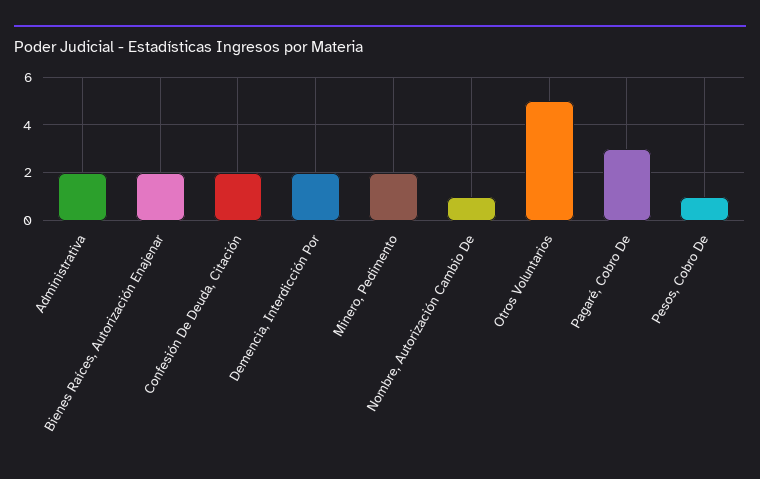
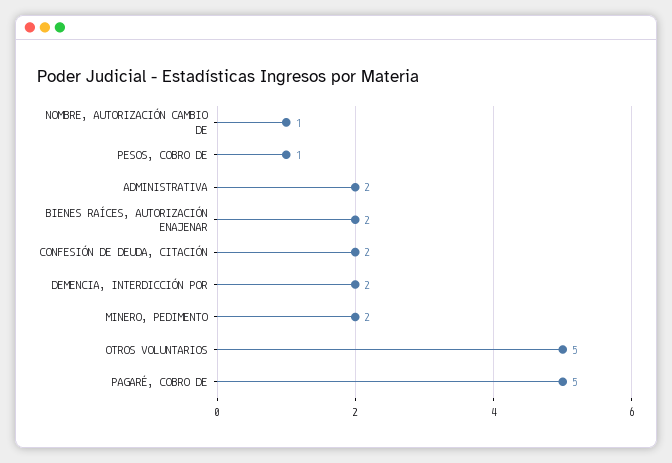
Pagaré, Cobro De: 3 -> 5

